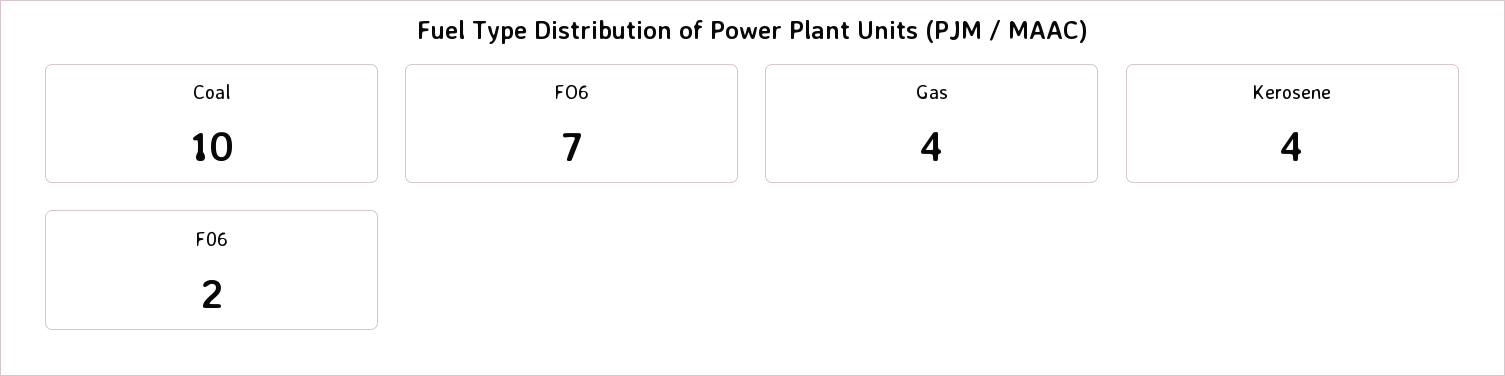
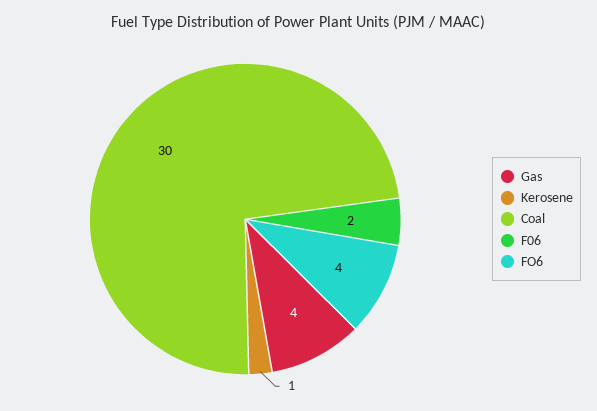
Coal: 10 -> 30
FO6: 7 -> 4
Kerosene: 4 -> 1

